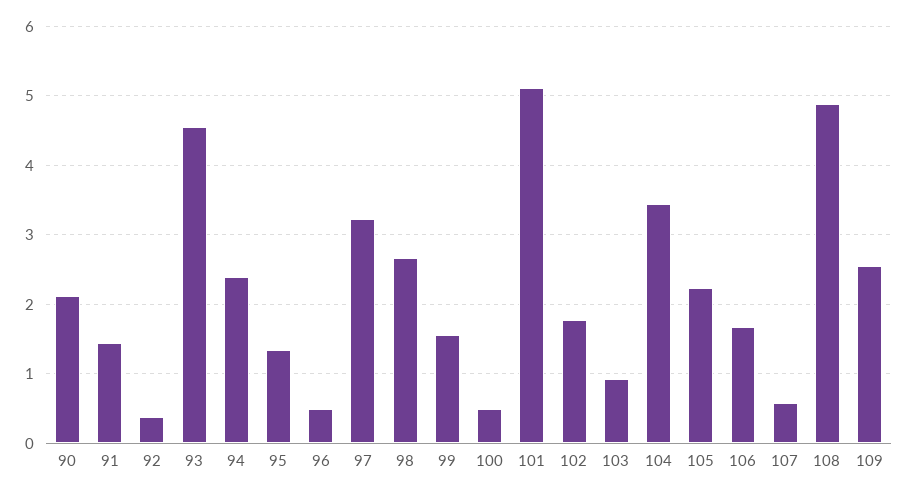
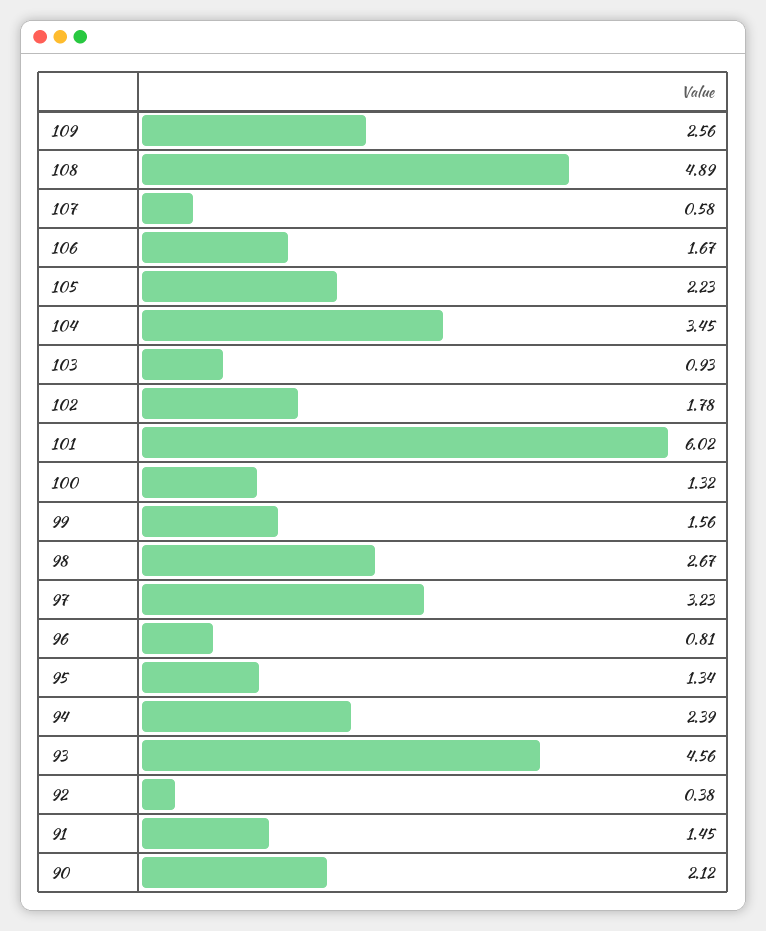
96: 0.5 -> 0.81
100: 0.5 -> 1.32
101: 5.1 -> 6.02

